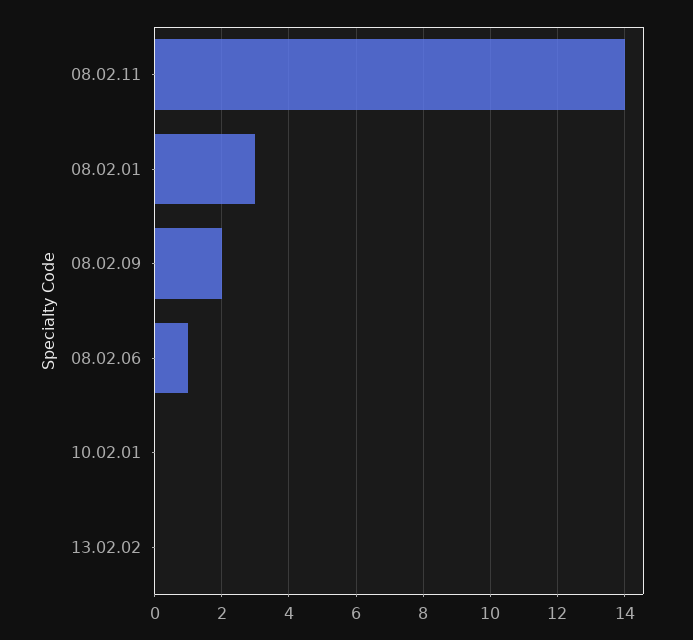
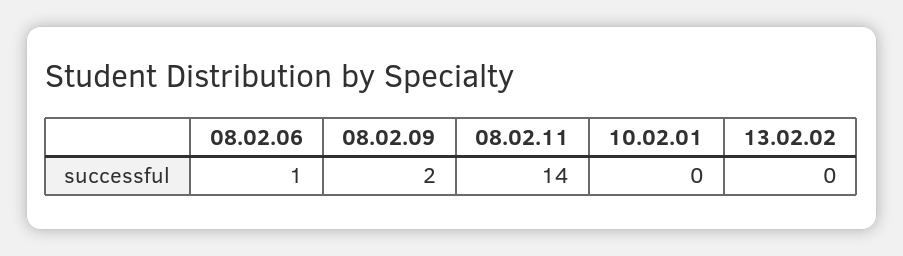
08.02.01: 3 -> none

